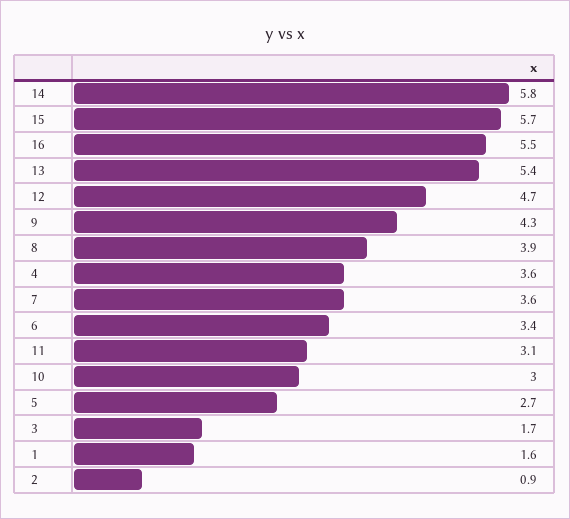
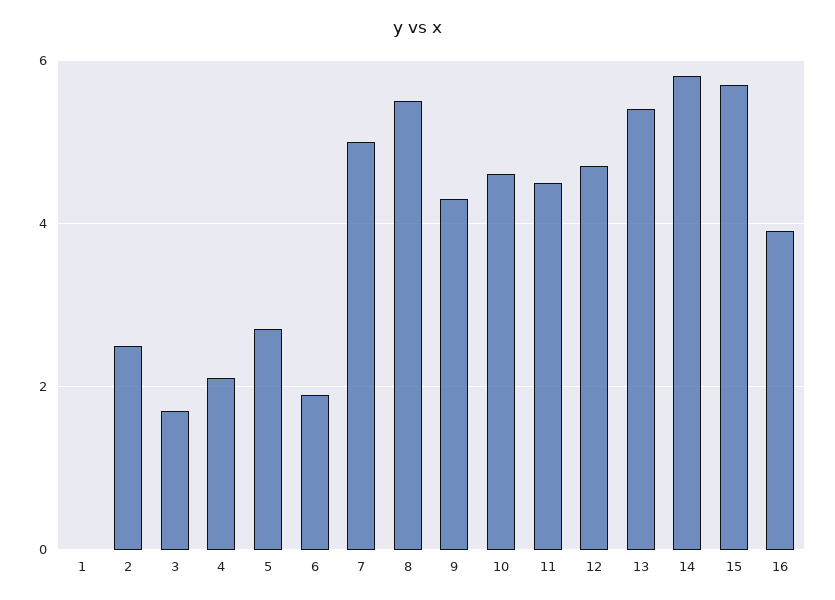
16: 5.5 -> 4
8: 3.9 -> 5.5
4: 3.6 -> 2
7: 3.6 -> 5
6: 3.4 -> 2
11: 3.1 -> 4.5
10: 3 -> 4.5
1: 1.6 -> 0
2: 0.9 -> 2.5

